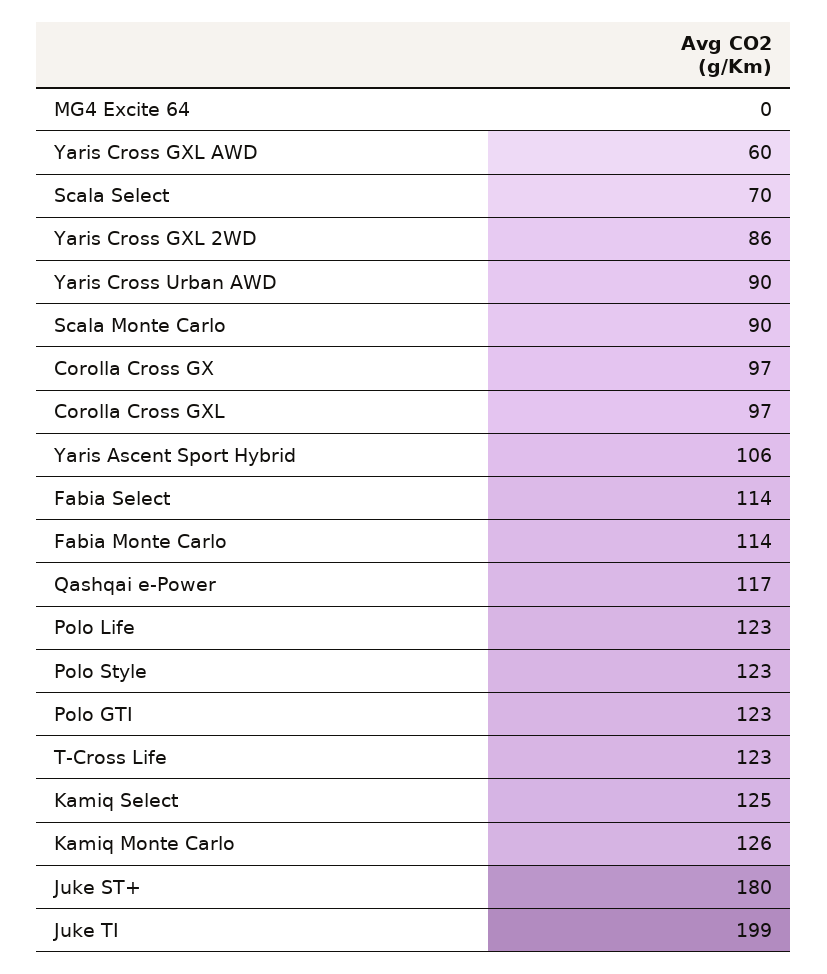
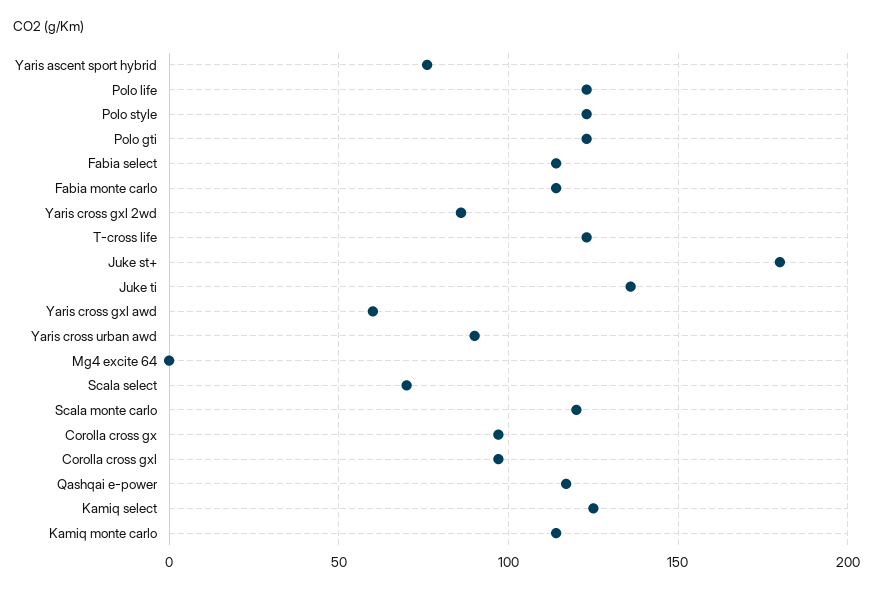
Scala Monte Carlo: 90 -> 120
Yaris Ascent Sport Hybrid: 106 -> 75
Kamiq Monte Carlo: 126 -> 115
Juke TI: 199 -> 135

